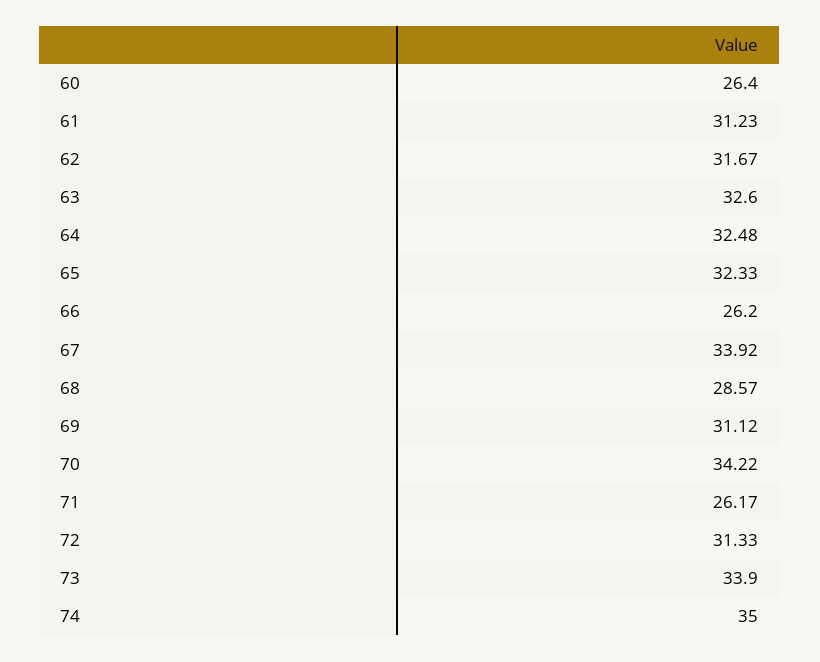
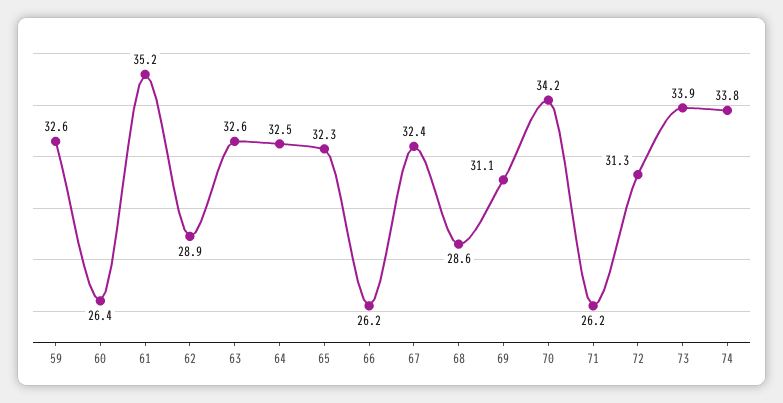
61: 31.23 -> 35.2
62: 31.67 -> 28.9
67: 33.92 -> 32.4
74: 35 -> 33.8
59: none -> 32.6

